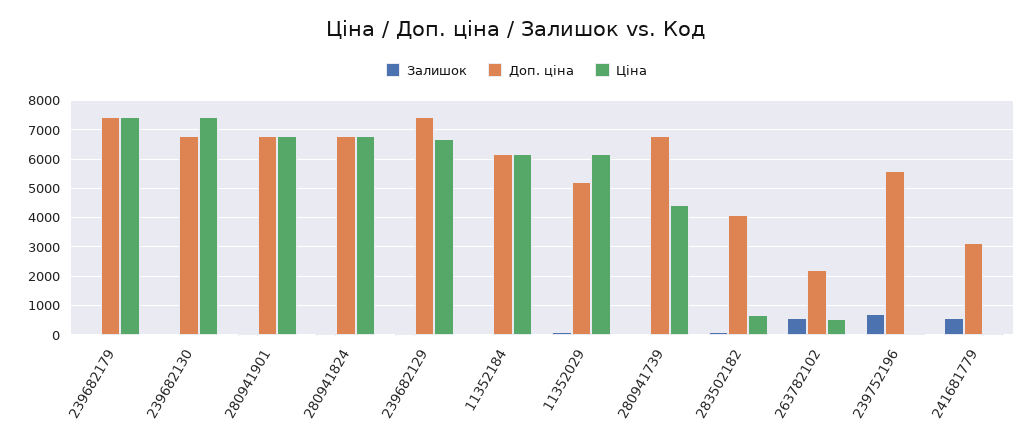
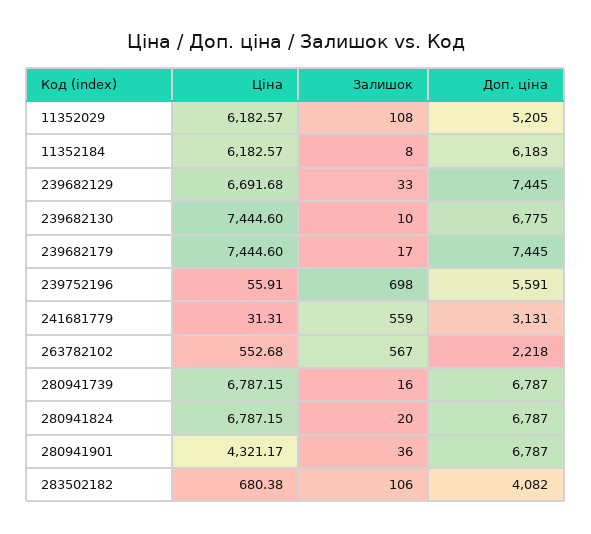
Ціна, 280941901: 6750 -> 4321.17
Ціна, 280941739: 4500 -> 6787.15

